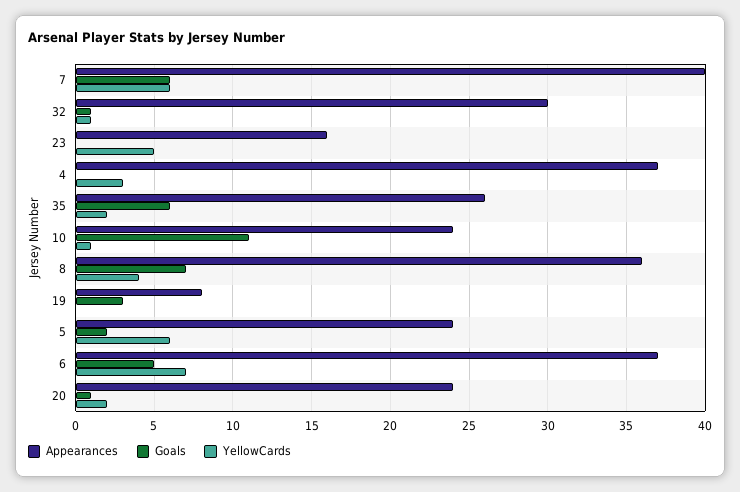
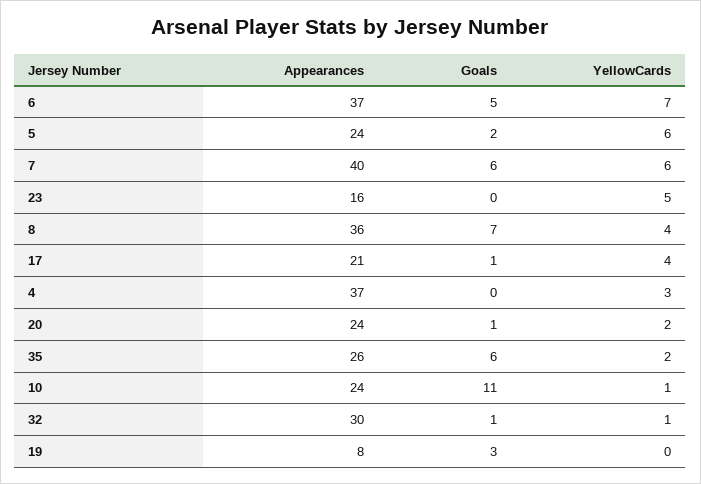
Appearances, 17: none -> 21
Goals, 17: none -> 1
YellowCards, 17: none -> 4

